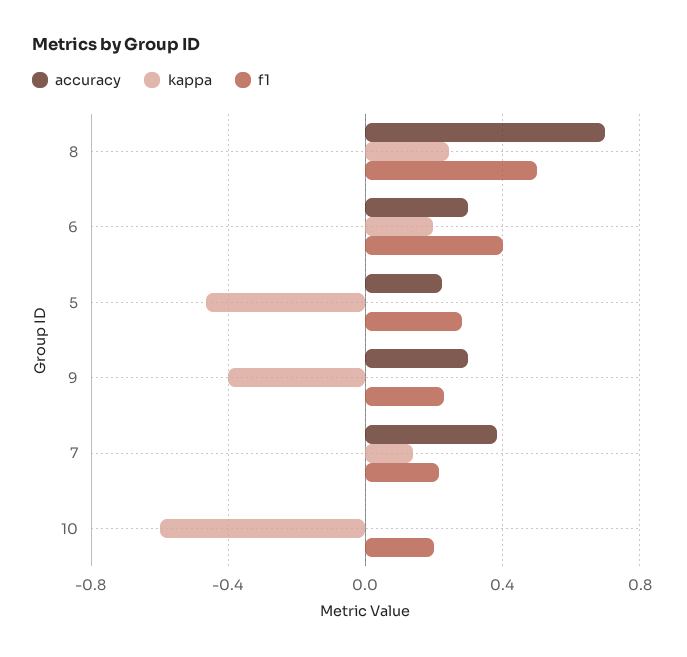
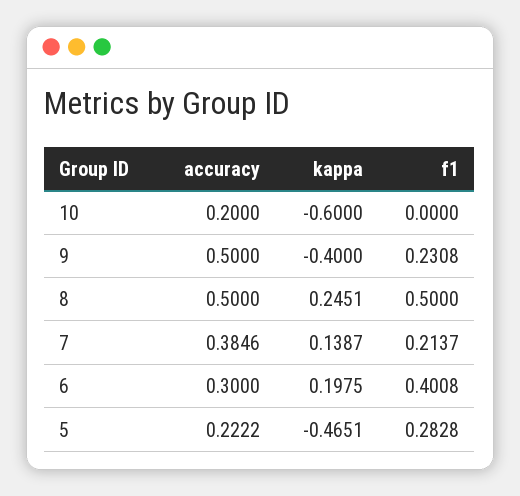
accuracy, 8: 0.7 -> 0.5
accuracy, 9: 0.3 -> 0.5
accuracy, 10: 0 -> 0.2
f1, 10: 0.2 -> 0

